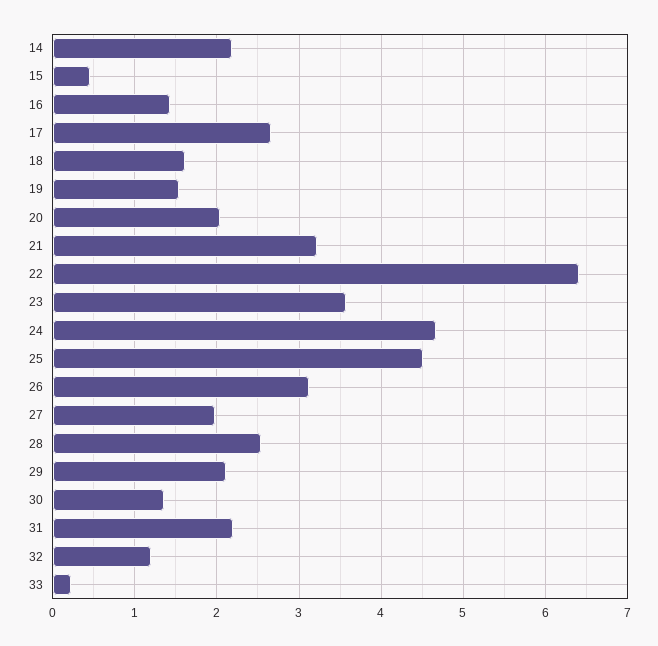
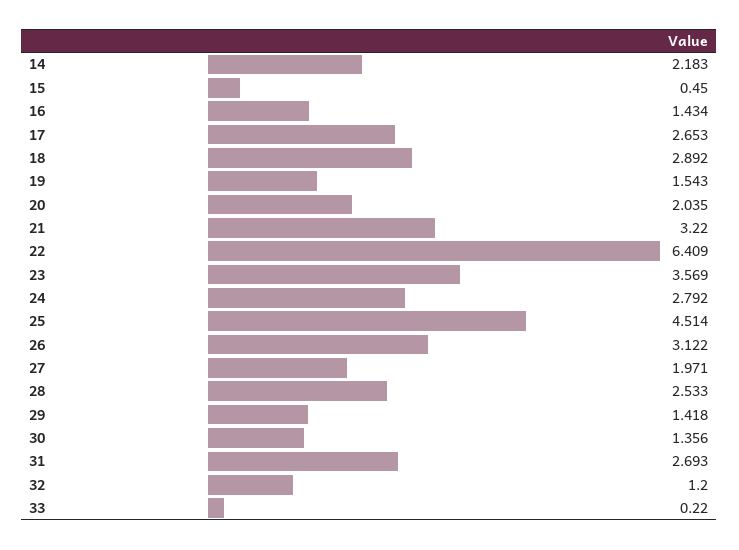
18: 1.6 -> 2.892
24: 4.7 -> 2.792
29: 2.1 -> 1.418
31: 2.2 -> 2.693

